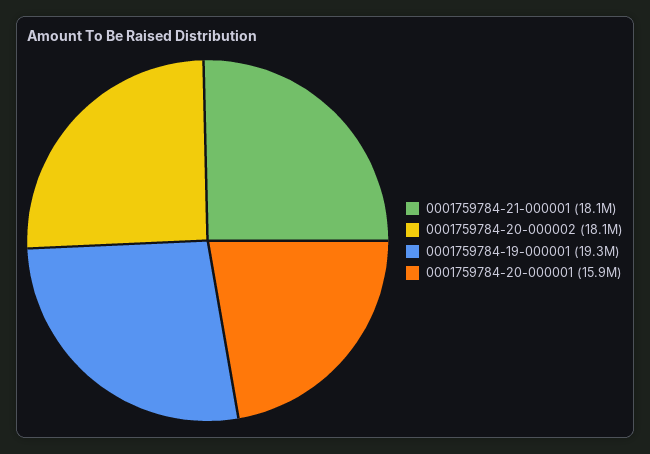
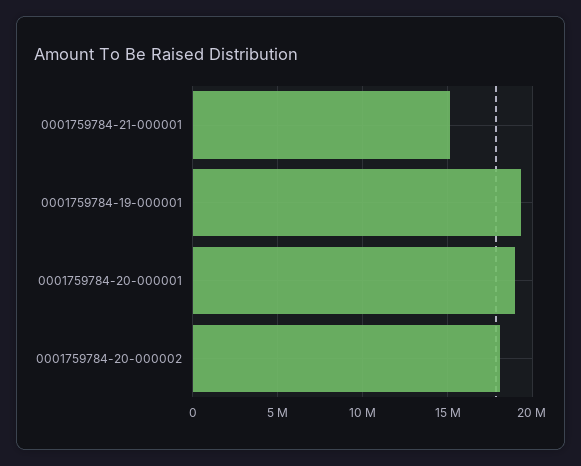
0001759784-21-000001: 18100000 -> 15000000
0001759784-20-000001: 15900000 -> 19000000

